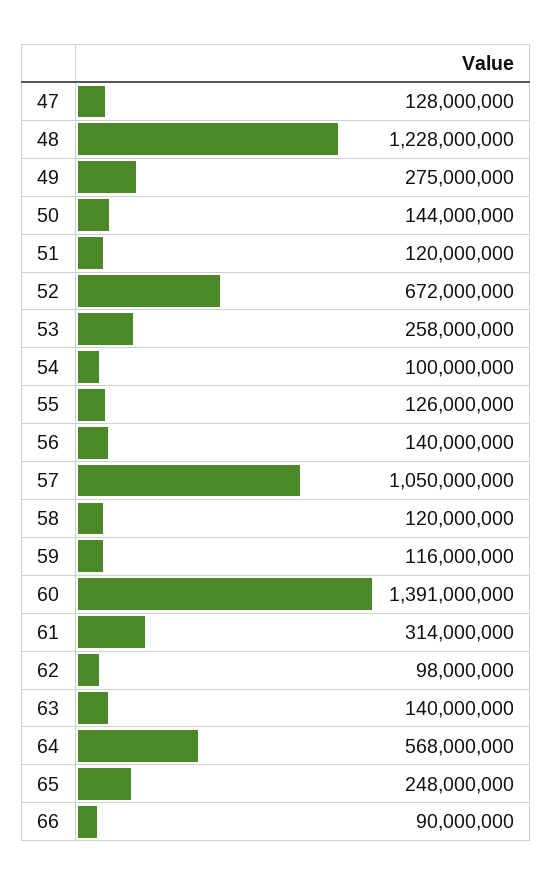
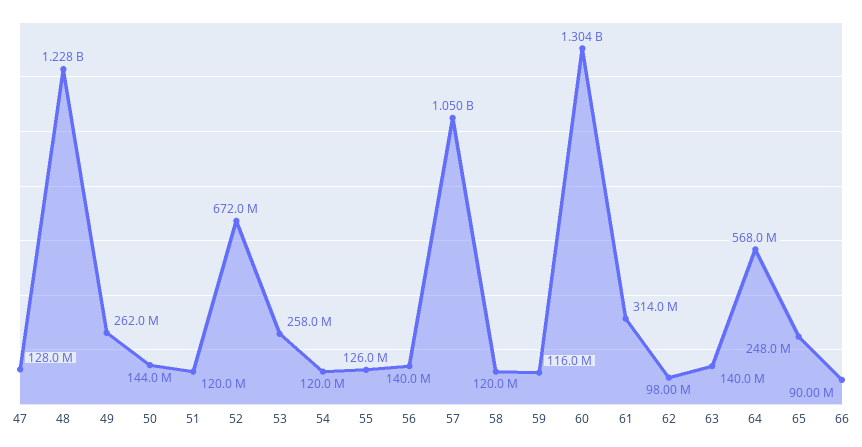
49: 275000000 -> 262000000
54: 100000000 -> 120000000
60: 1391000000 -> 1304000000

